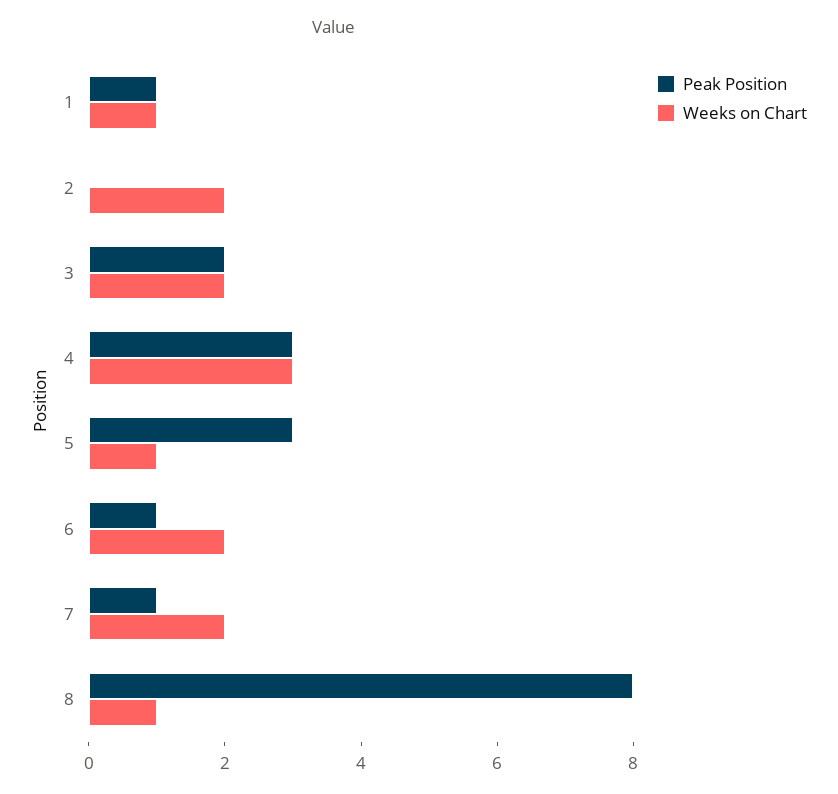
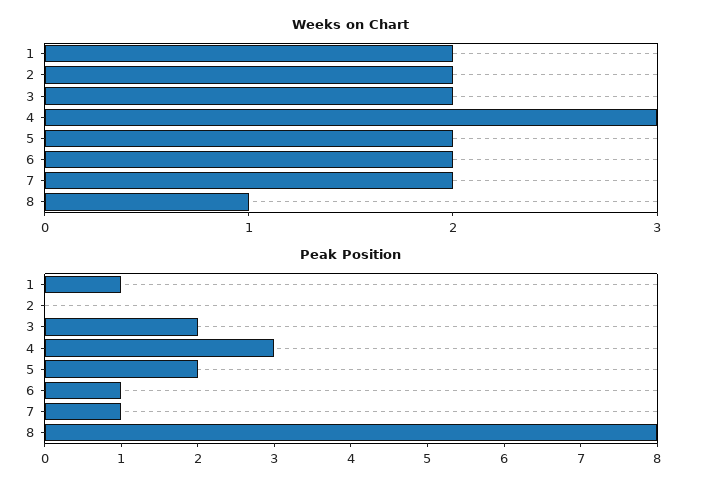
Weeks on Chart, 1: 1 -> 2
Peak Position, 5: 3 -> 2
Weeks on Chart, 5: 1 -> 2

